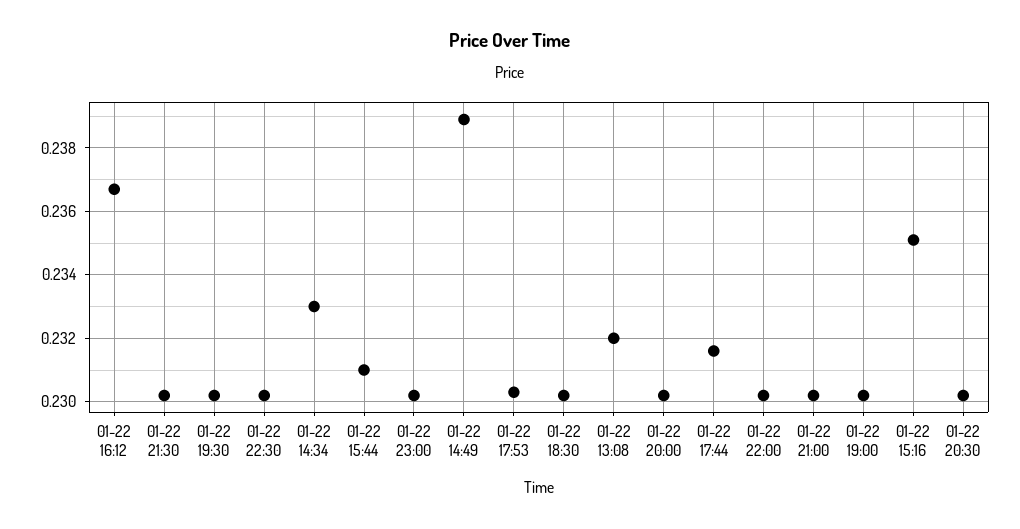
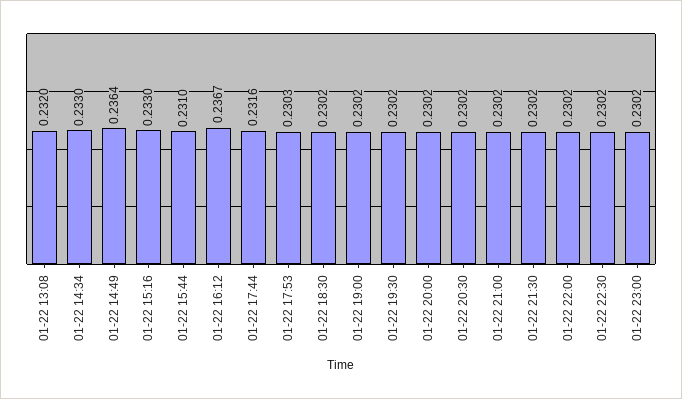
01-22 14:49: 0.239 -> 0.2364
01-22 15:16: 0.235 -> 0.233

